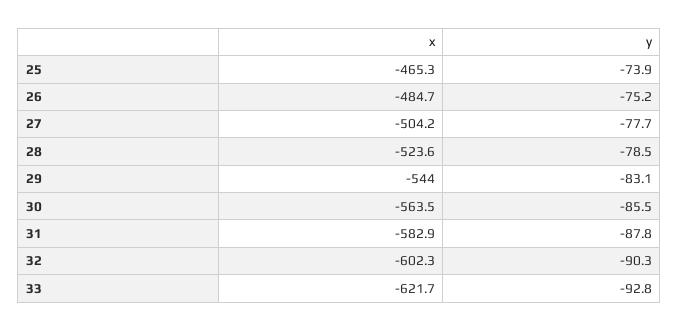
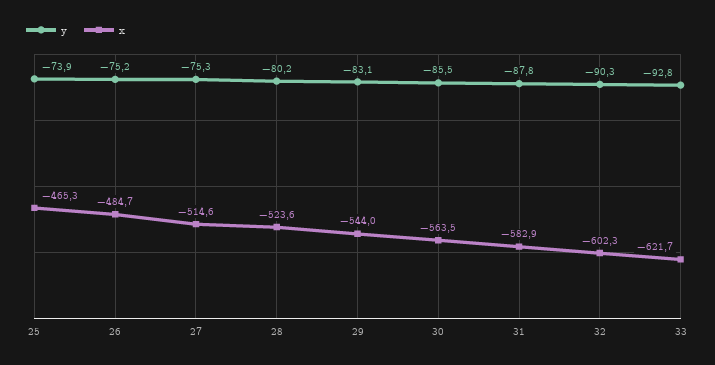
x, 27: -504.2 -> -514.6
y, 27: -77.7 -> -75.3
y, 28: -78.5 -> -80.2

